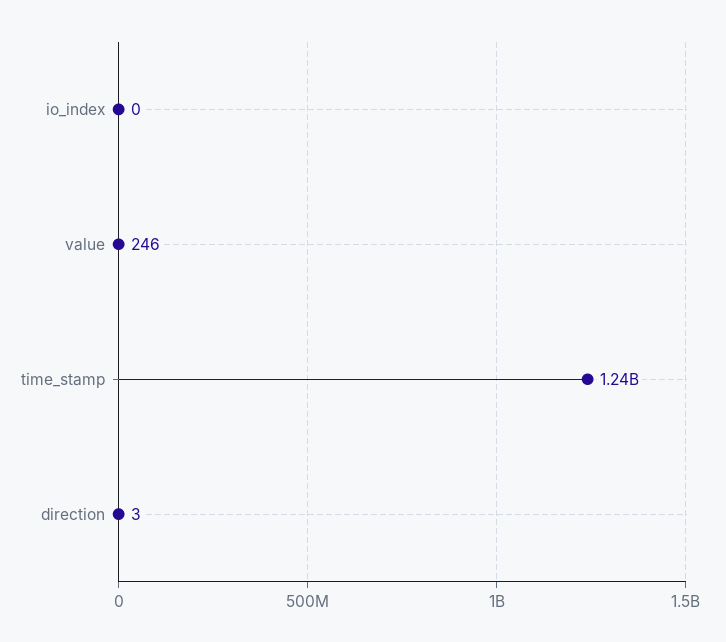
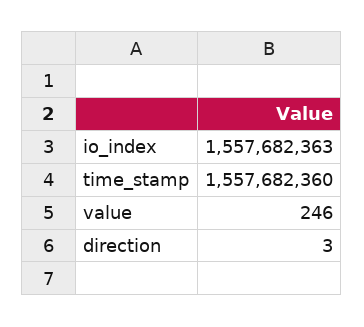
io_index: 0 -> 1557682363
time_stamp: 1240000000 -> 1557682360

